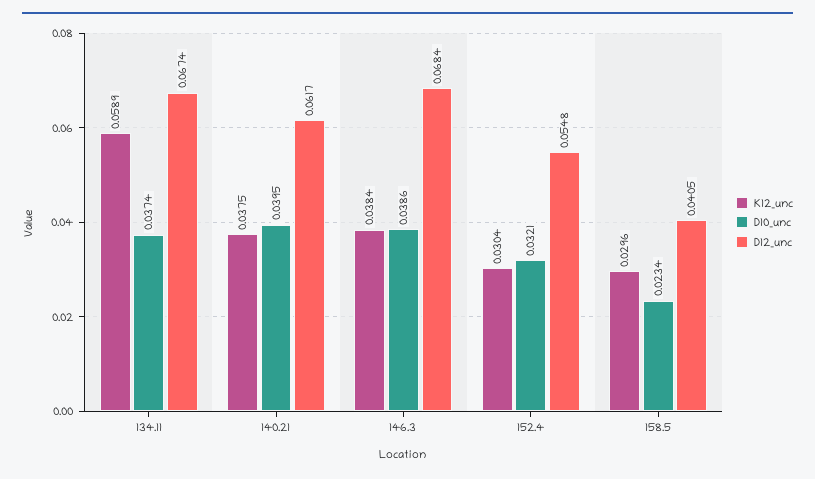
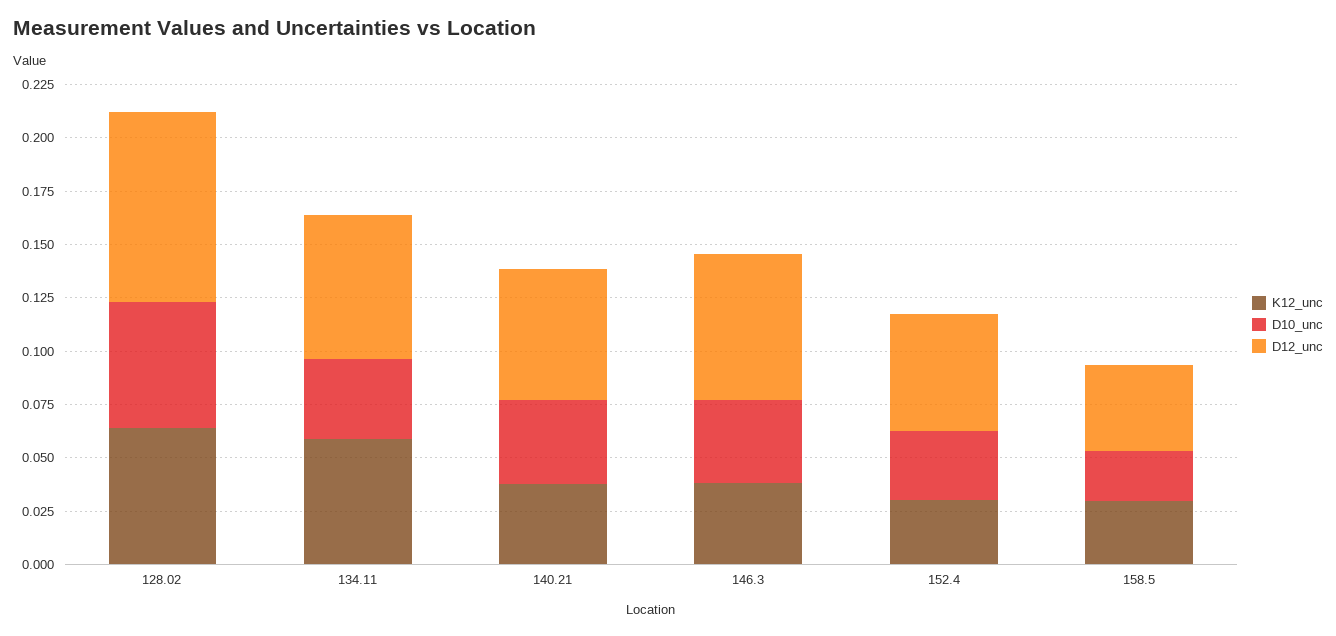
K12_unc, 128.02: none -> 0.065
D10_unc, 128.02: none -> 0.06
D12_unc, 128.02: none -> 0.09

